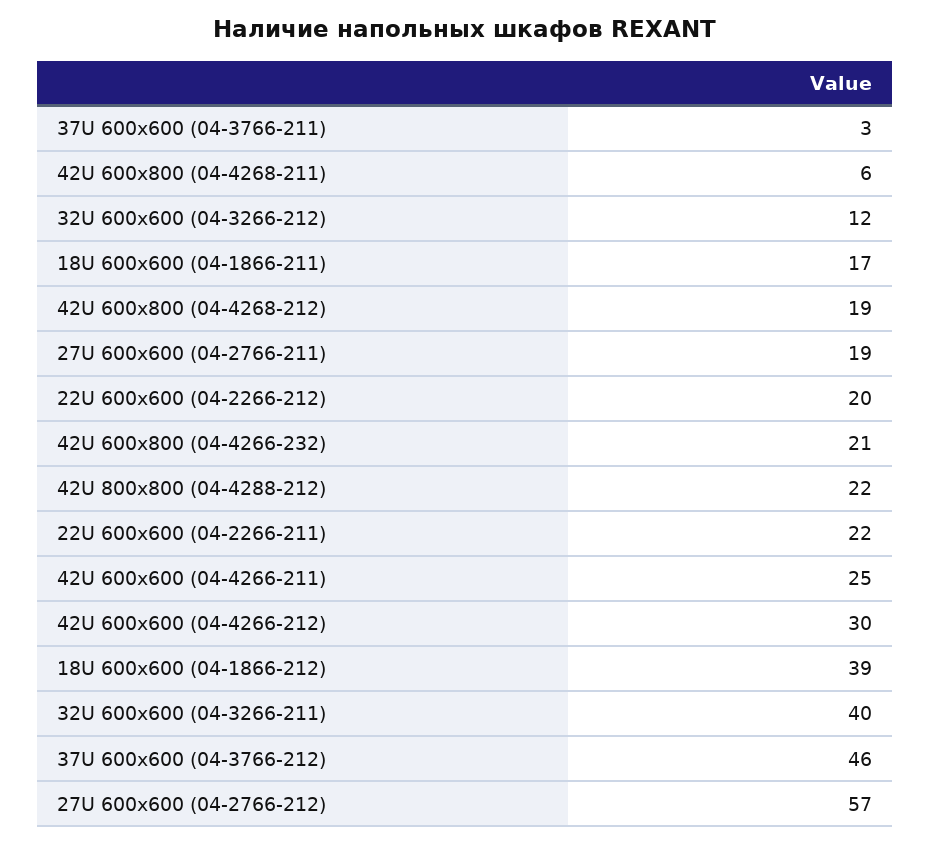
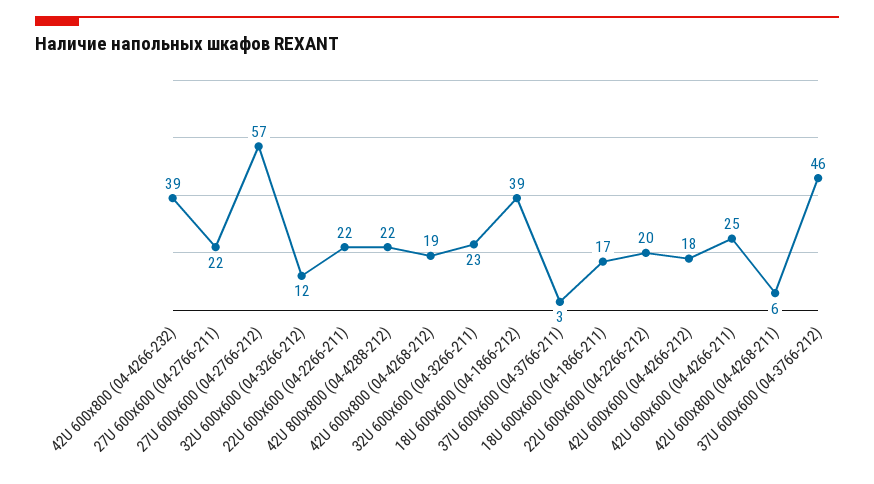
27U 600x600 (04-2766-211): 19 -> 22
42U 600x800 (04-4266-232): 21 -> 39
42U 600x600 (04-4266-212): 30 -> 18
32U 600x600 (04-3266-211): 40 -> 23

